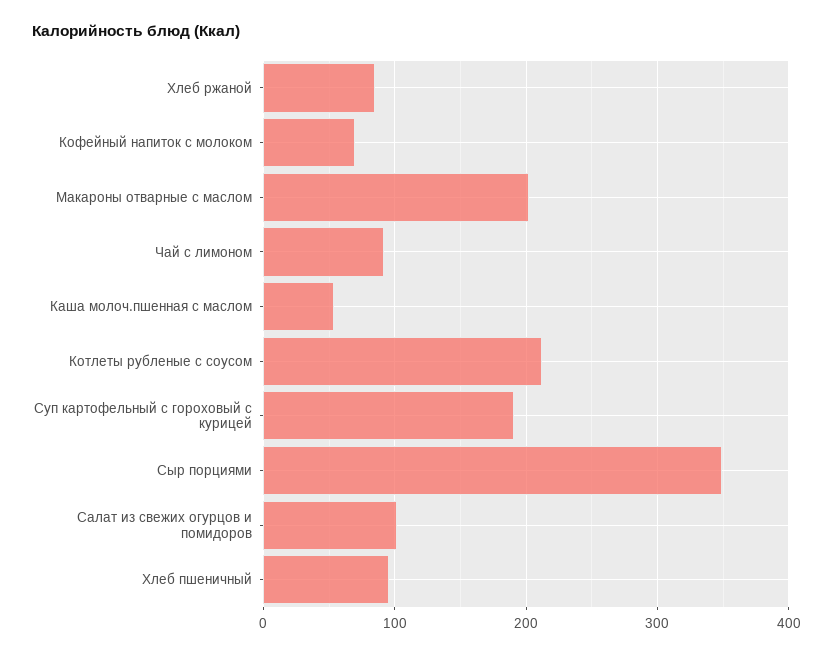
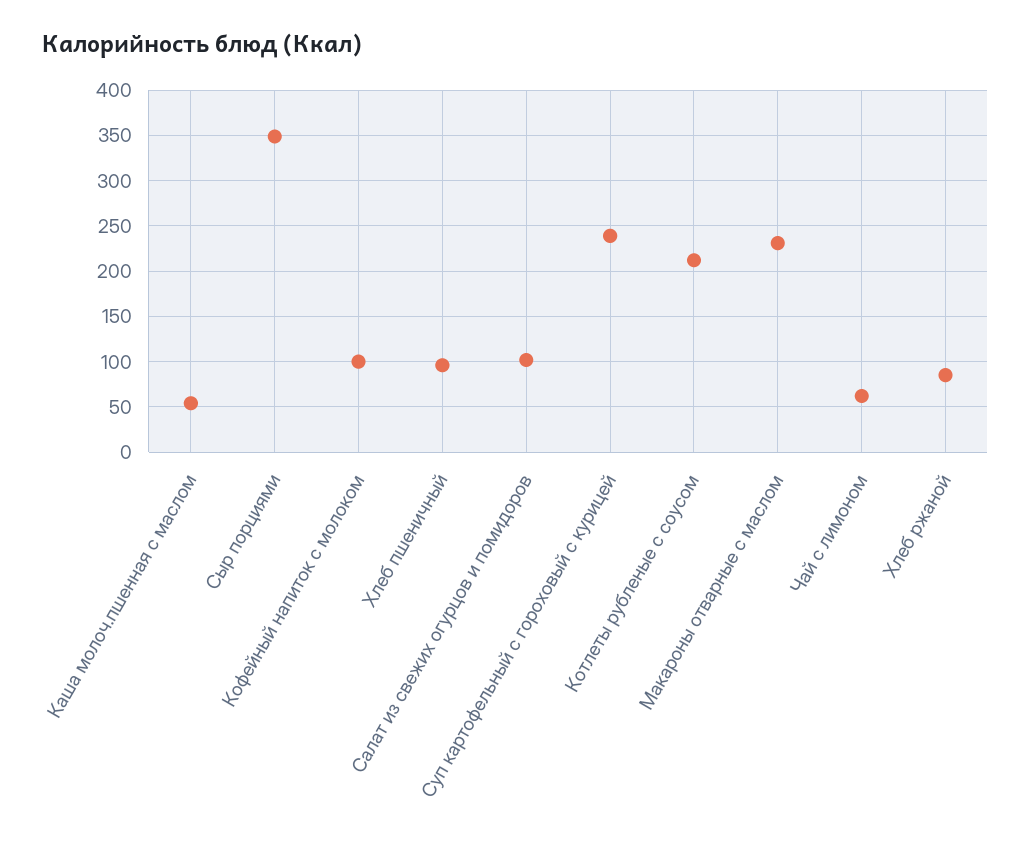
Кофейный напиток с молоком: 70 -> 100
Макароны отварные с маслом: 200 -> 230
Чай с лимоном: 90 -> 60
Суп картофельный с гороховый с курицей: 190 -> 240

